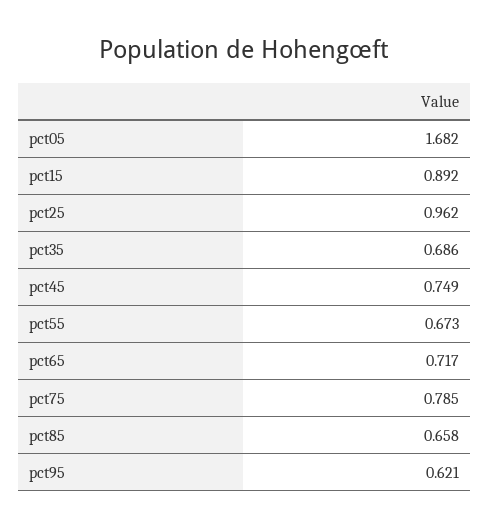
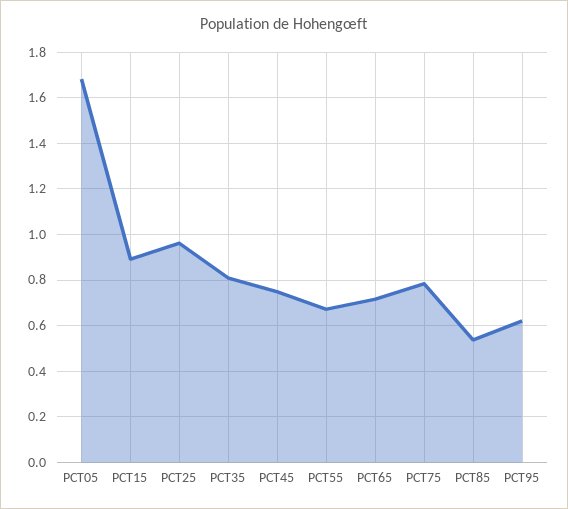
pct35: 0.686 -> 0.8
pct85: 0.658 -> 0.55

